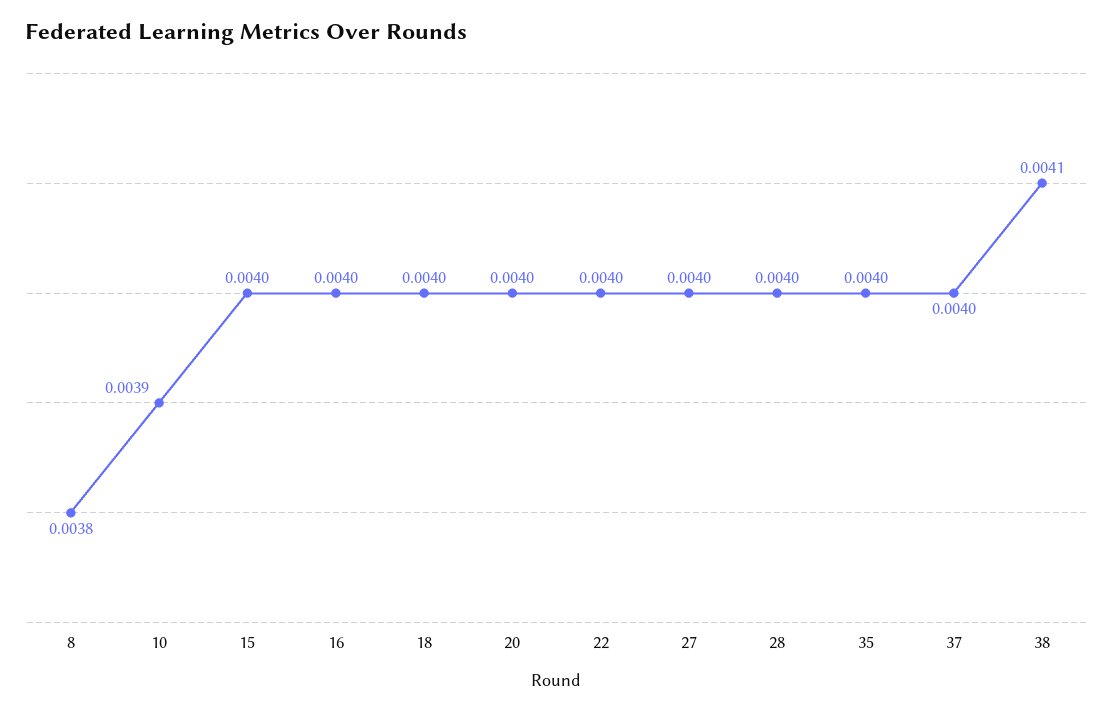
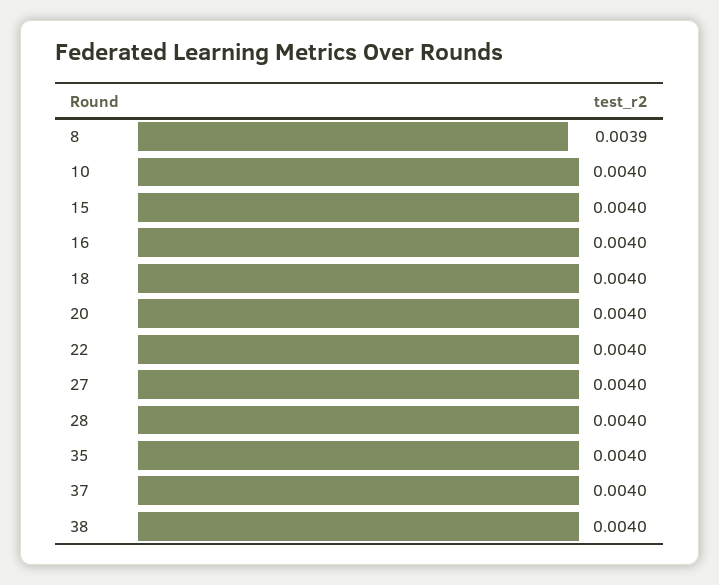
8: 0.0038 -> 0.0039
10: 0.0039 -> 0.004
38: 0.0041 -> 0.004

